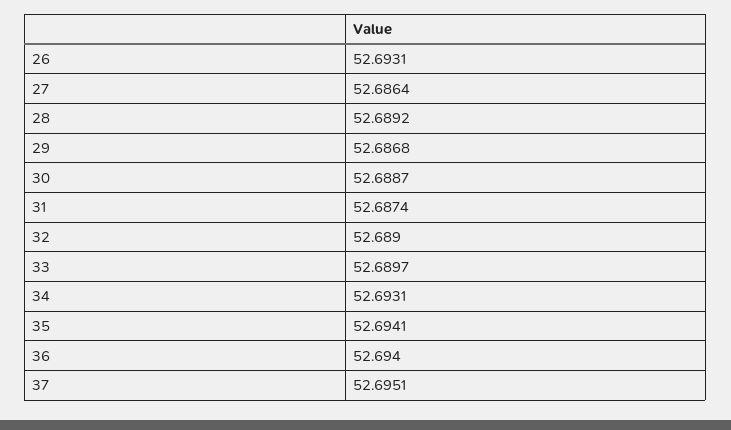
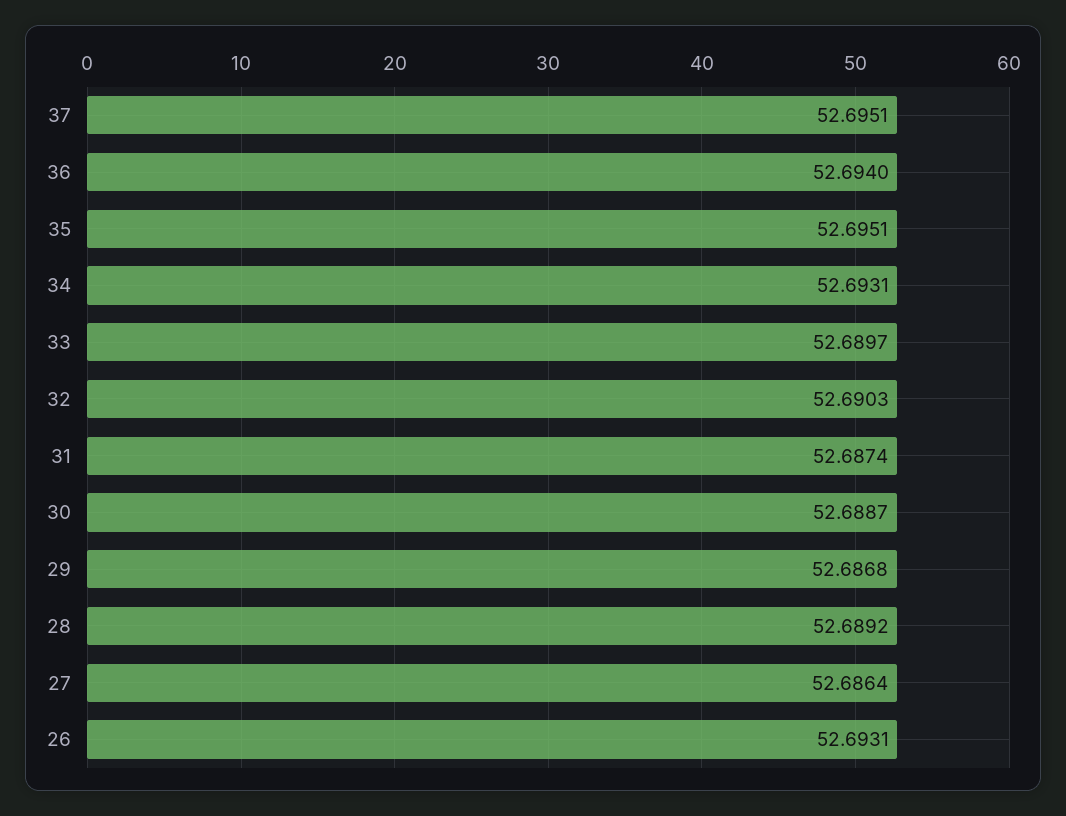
32: 52.689 -> 52.6903
35: 52.6941 -> 52.6951

